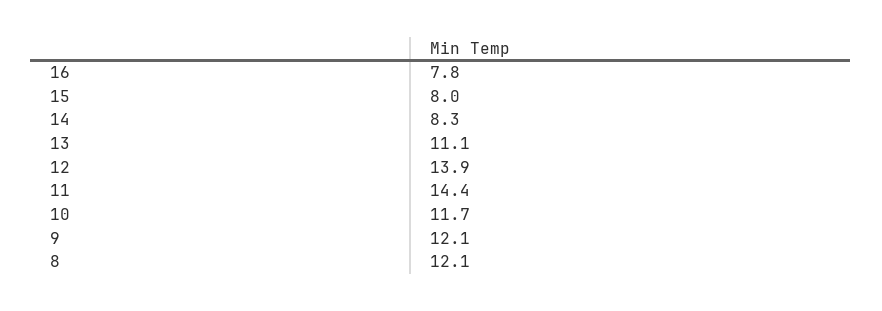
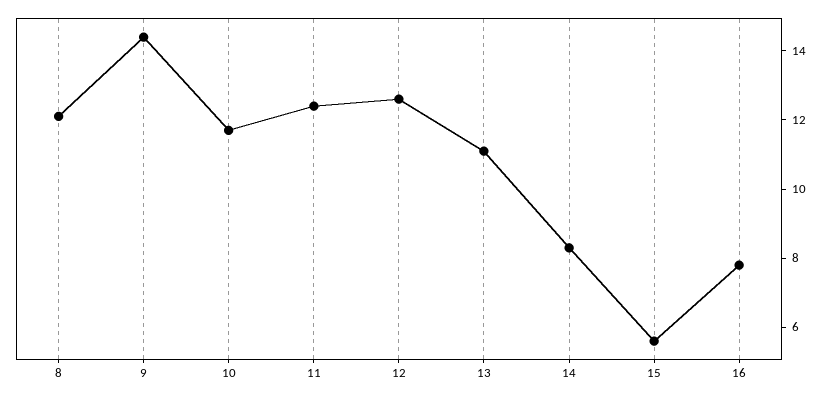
15: 8 -> 5.5
12: 13.9 -> 12.5
11: 14.4 -> 12.5
9: 12.1 -> 14.5

